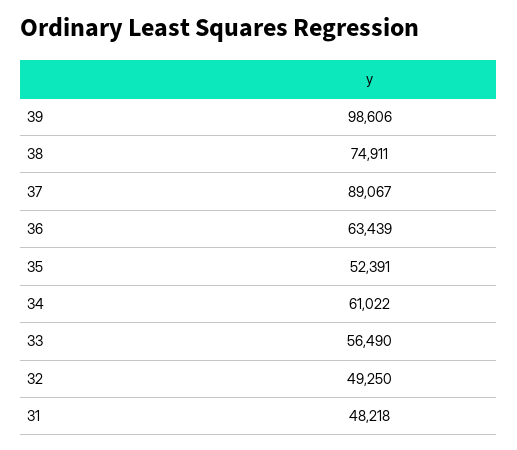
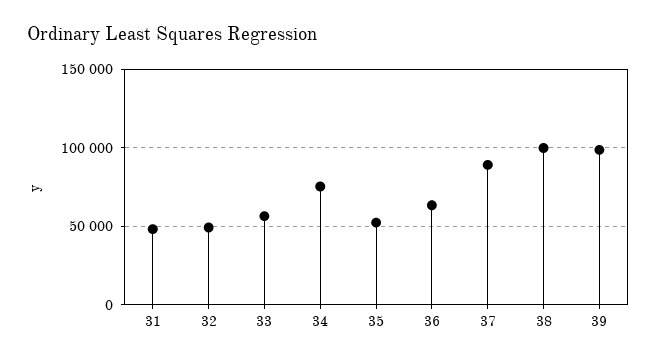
38: 74911 -> 100000
34: 61022 -> 75000

